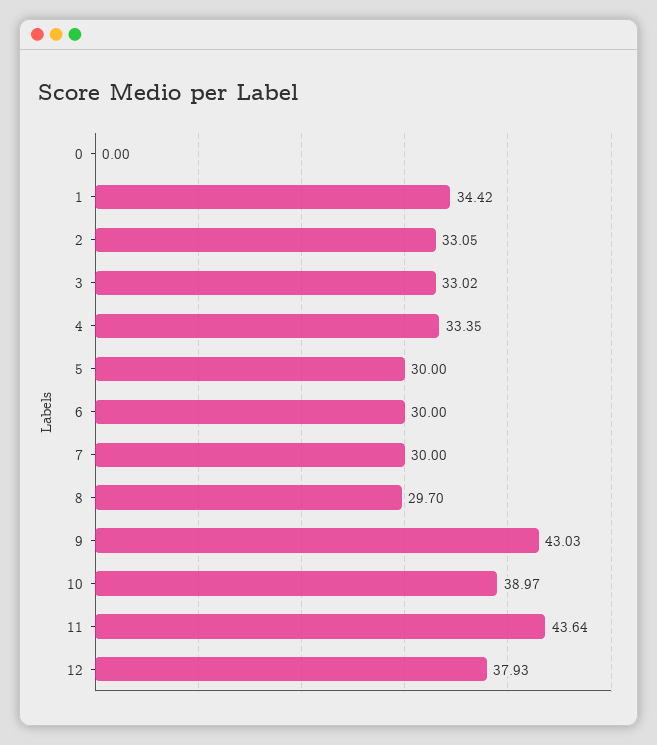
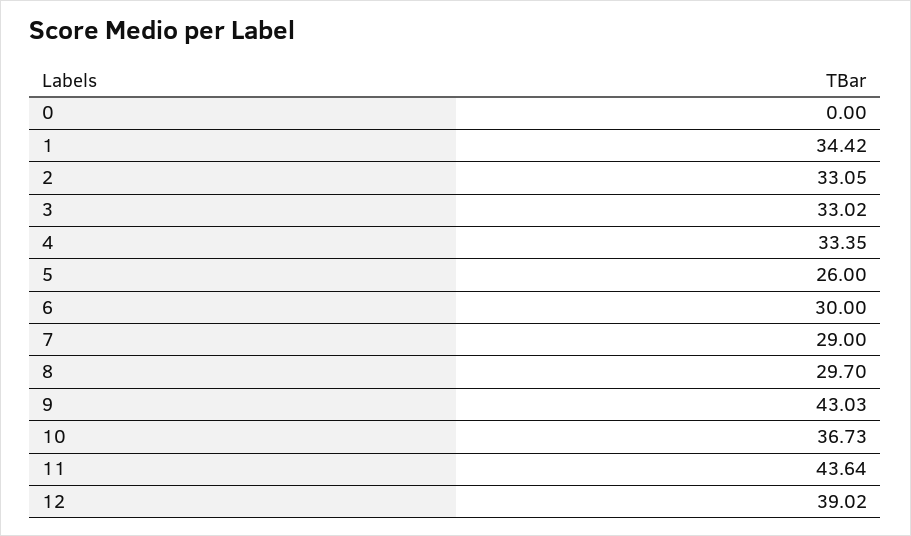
5: 30 -> 26
7: 30 -> 29
10: 38.97 -> 36.73
12: 37.93 -> 39.02

